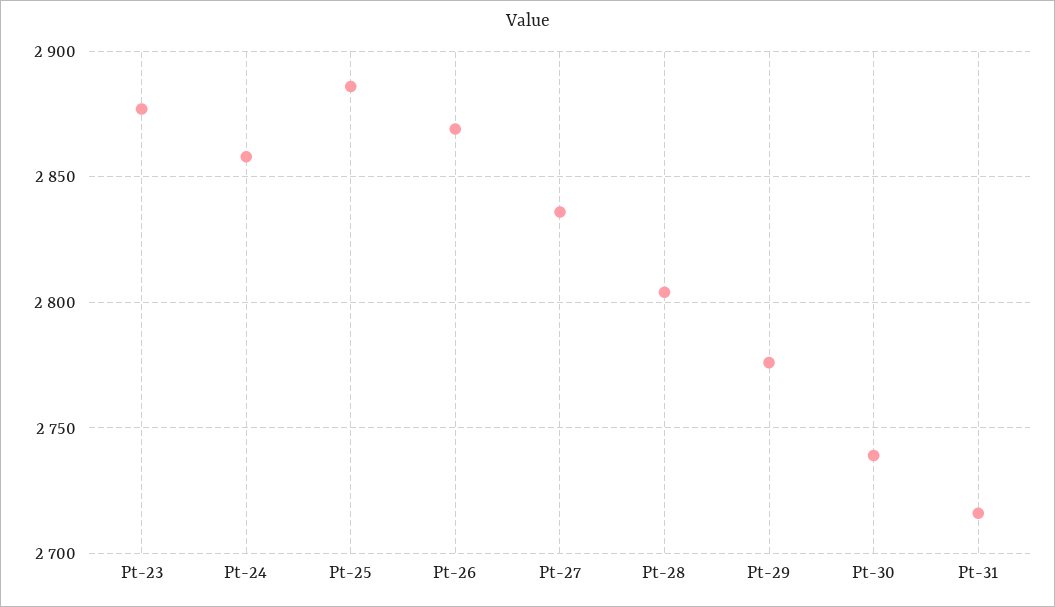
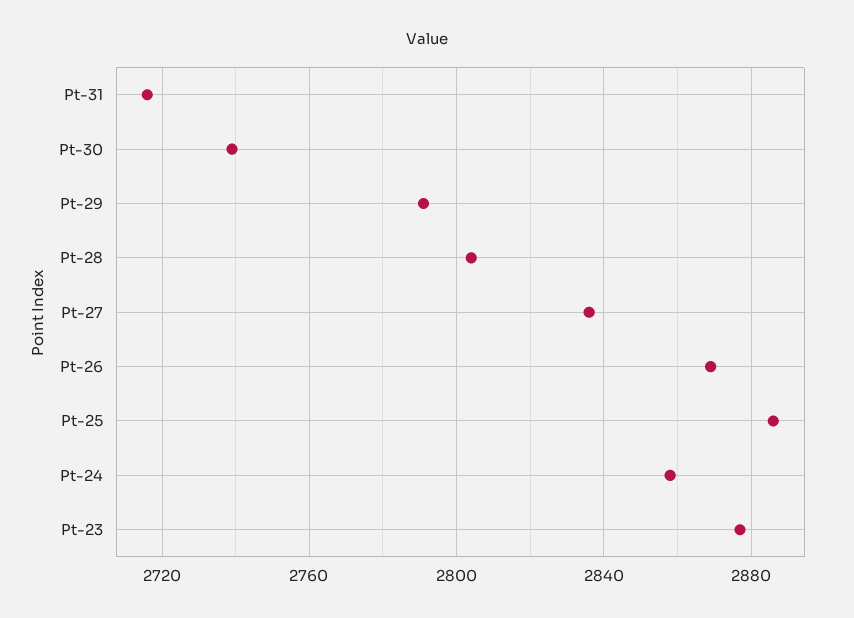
Pt-29: 2775 -> 2790

